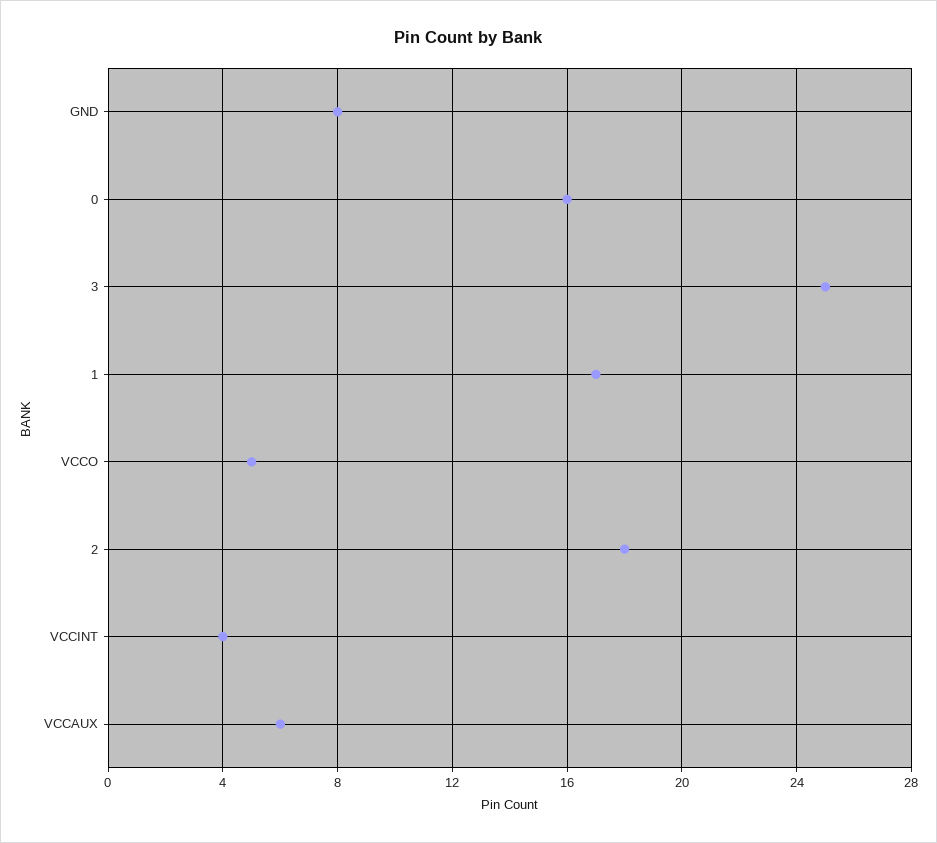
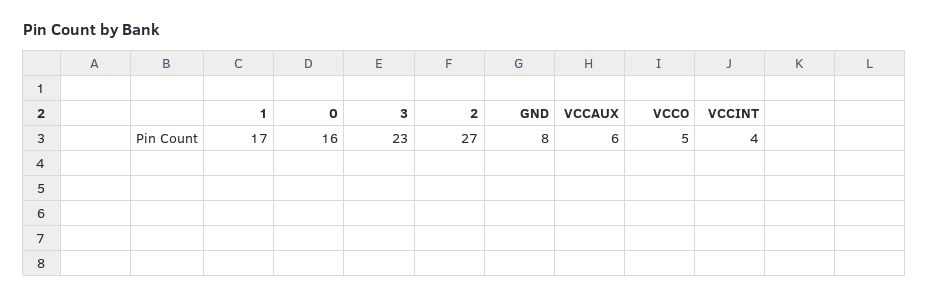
3: 25 -> 23
2: 18 -> 27

